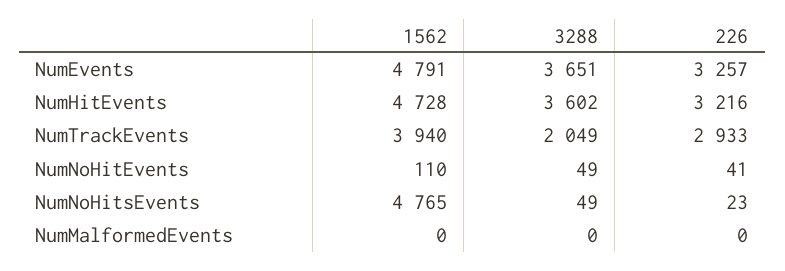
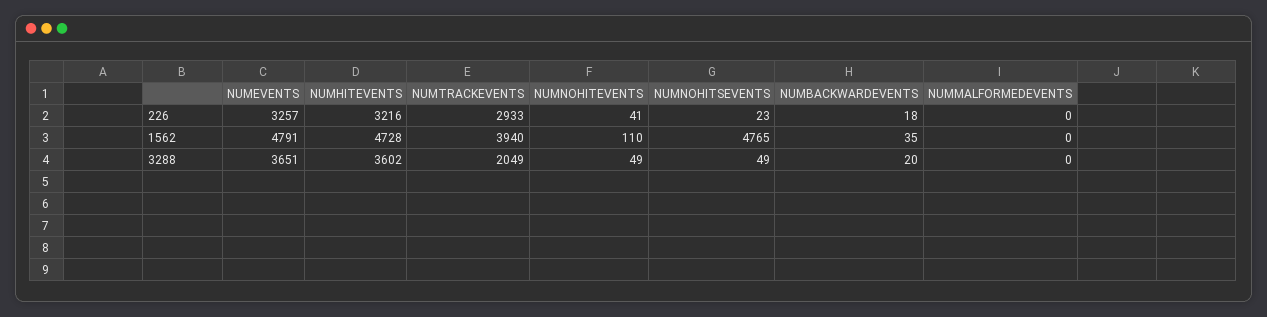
226, NUMBACKWARDEVENTS: none -> 18
1562, NUMBACKWARDEVENTS: none -> 35
3288, NUMBACKWARDEVENTS: none -> 20

